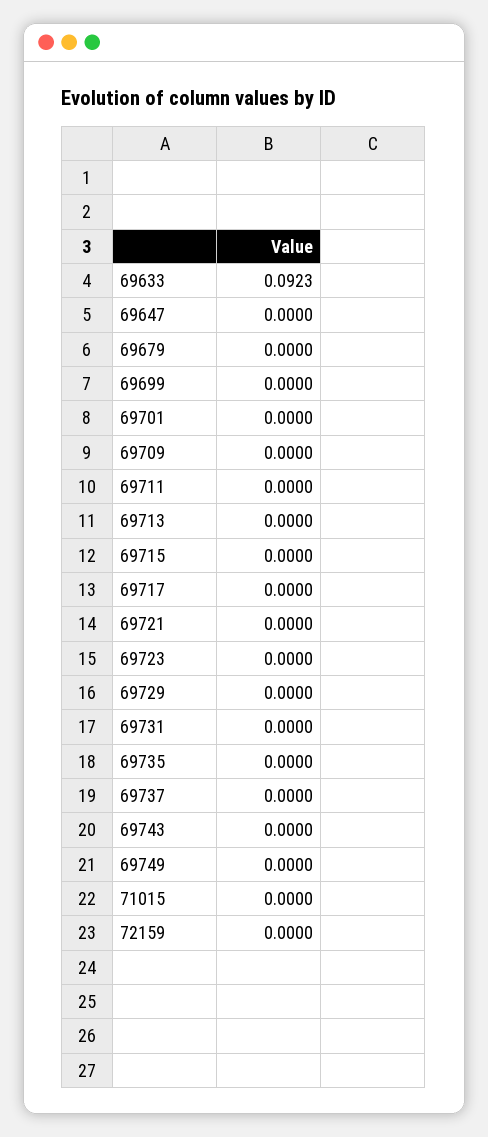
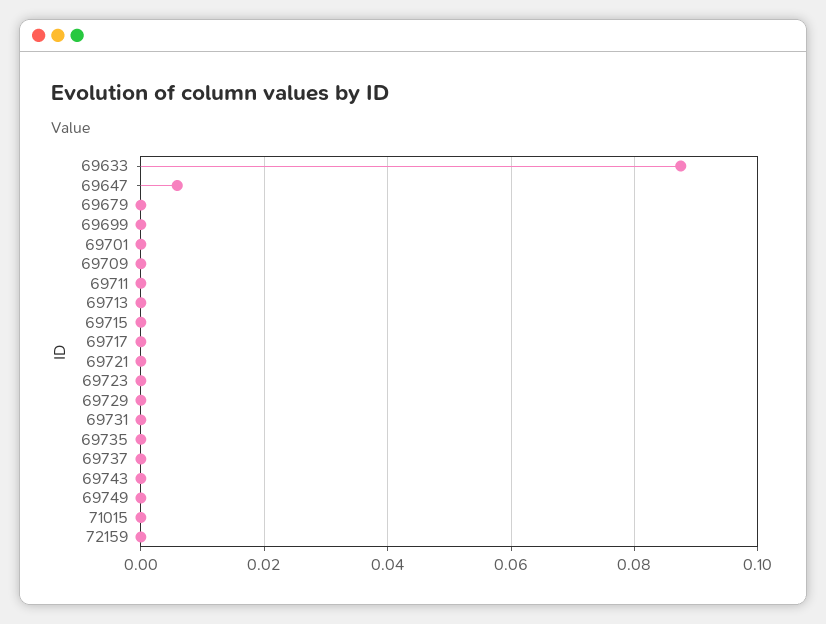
69633: 0.0923 -> 0.088
69647: 0 -> 0.006

